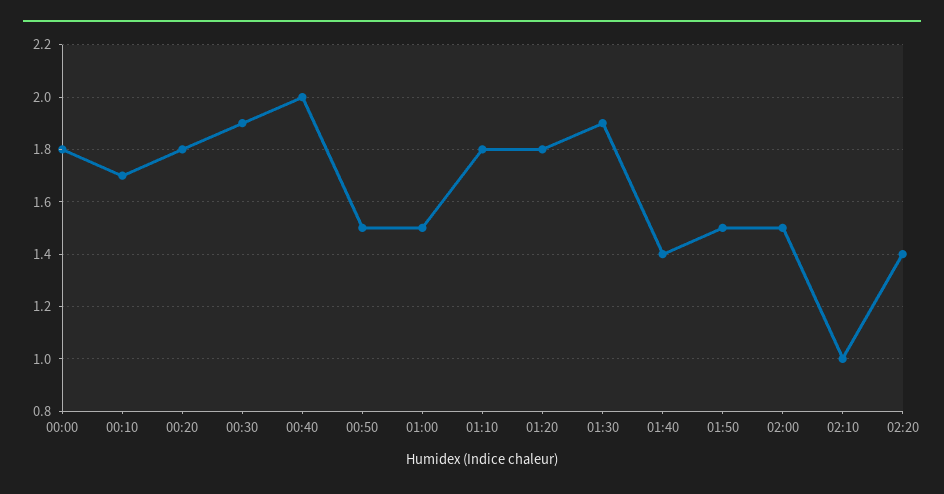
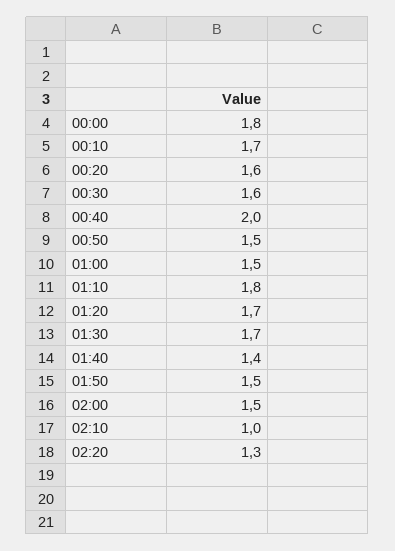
00:20: 1.8 -> 1.6
00:30: 1.9 -> 1.6
01:20: 1.8 -> 1.7
01:30: 1.9 -> 1.7
02:20: 1.4 -> 1.3

